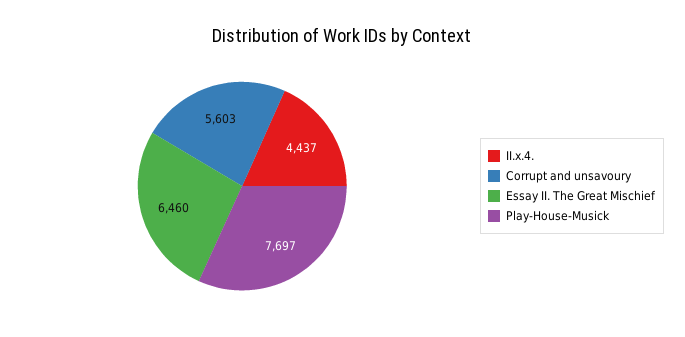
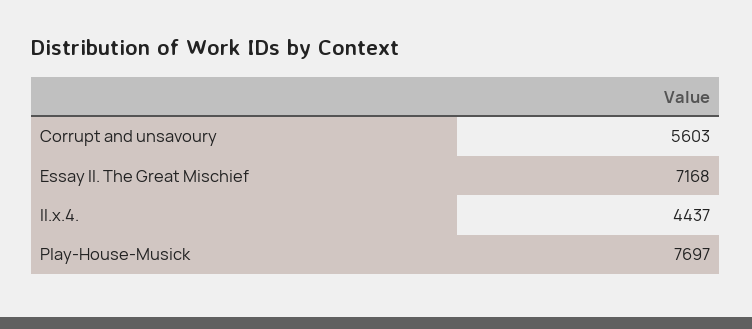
Essay II. The Great Mischief: 6460 -> 7168

